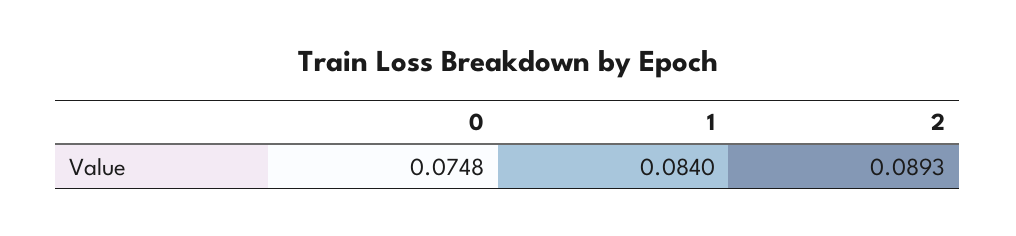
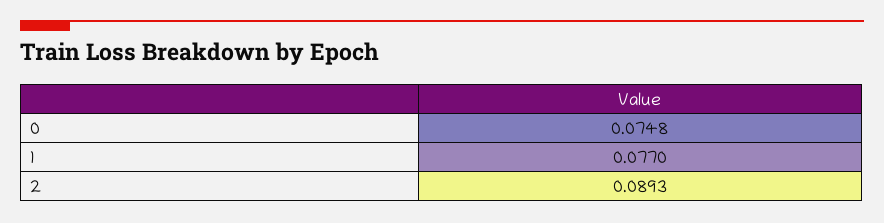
1: 0.084 -> 0.077

